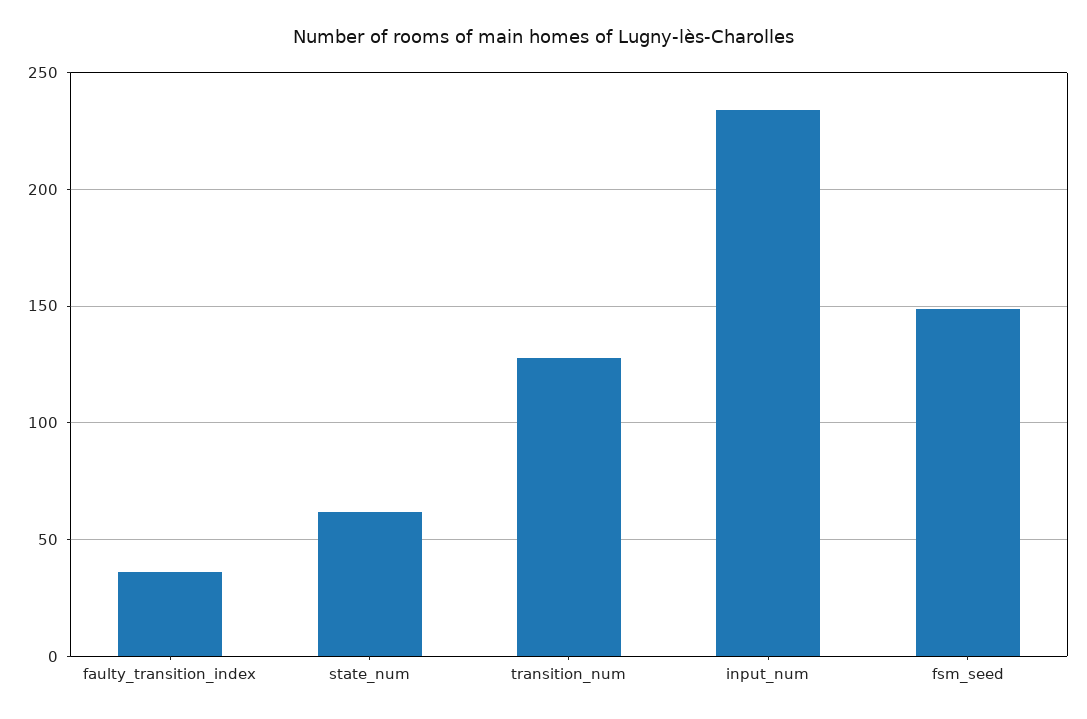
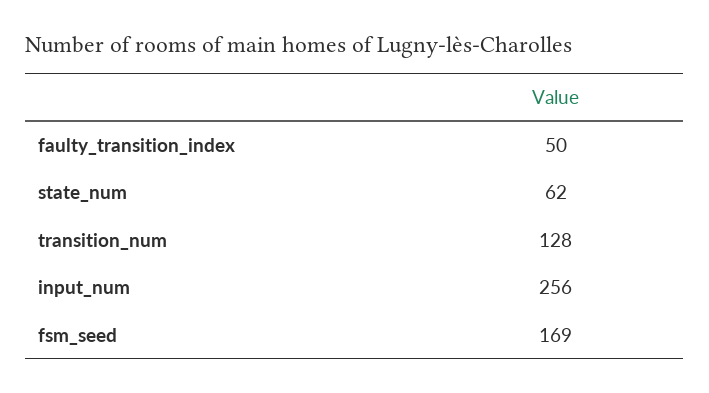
faulty_transition_index: 35 -> 50
input_num: 235 -> 256
fsm_seed: 150 -> 169

